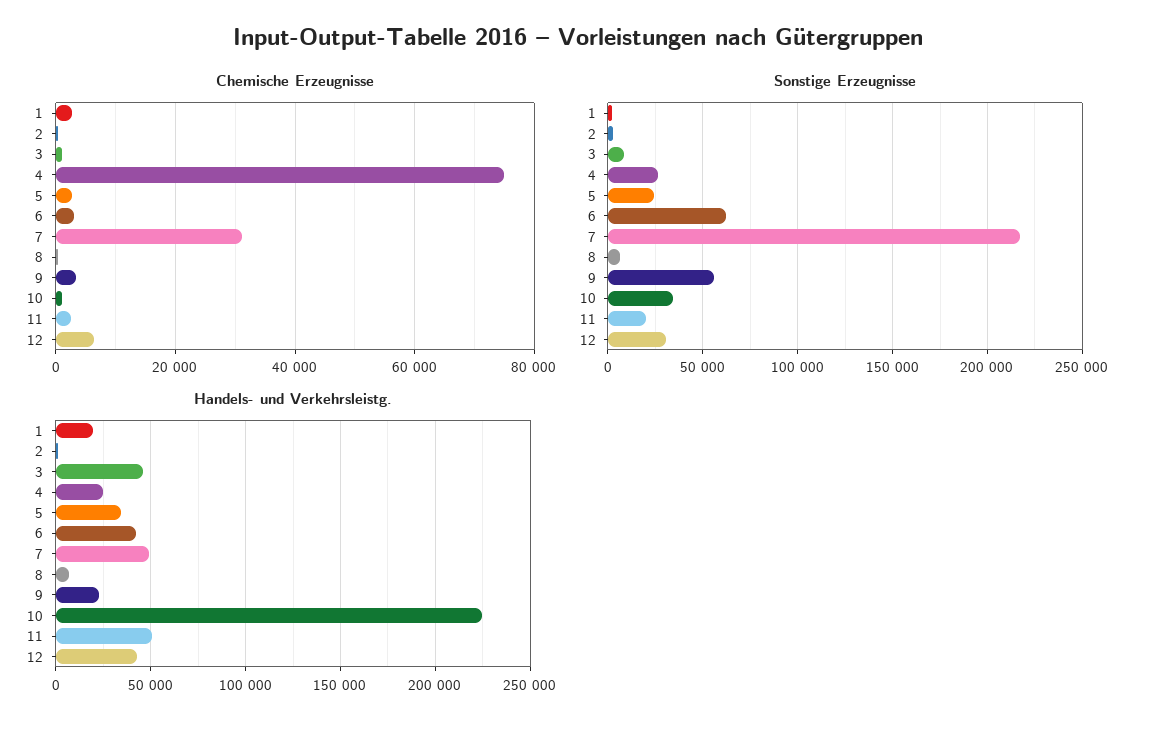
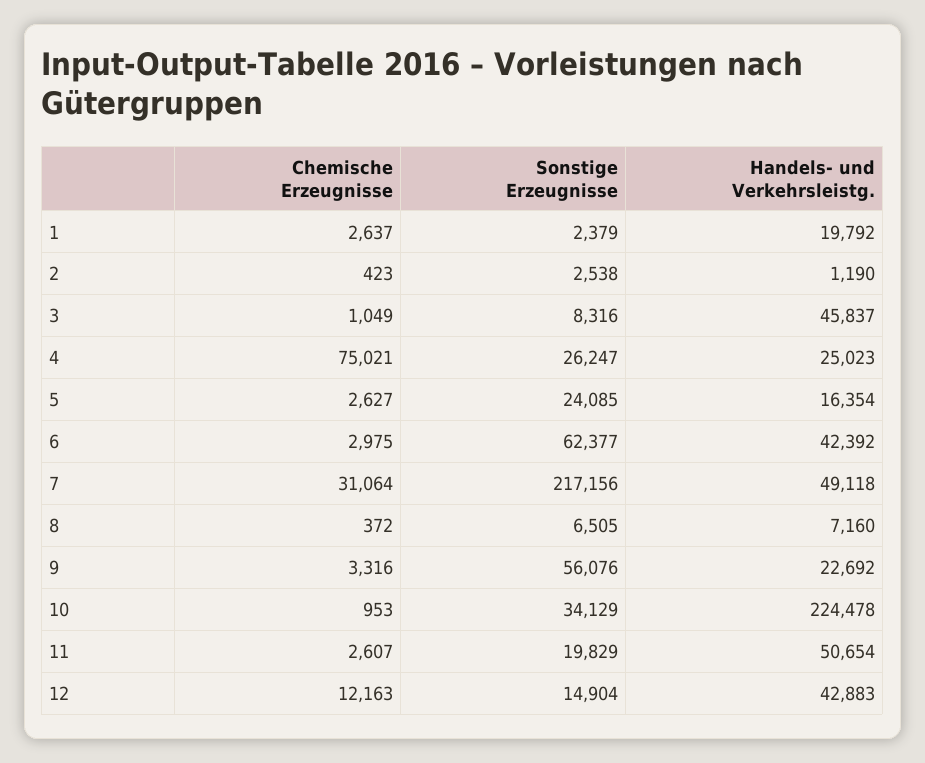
Chemische Erzeugnisse, 12: 6000 -> 12163
Sonstige Erzeugnisse, 12: 30000 -> 14904
Handels- und Verkehrsleistg., 5: 35000 -> 16354

